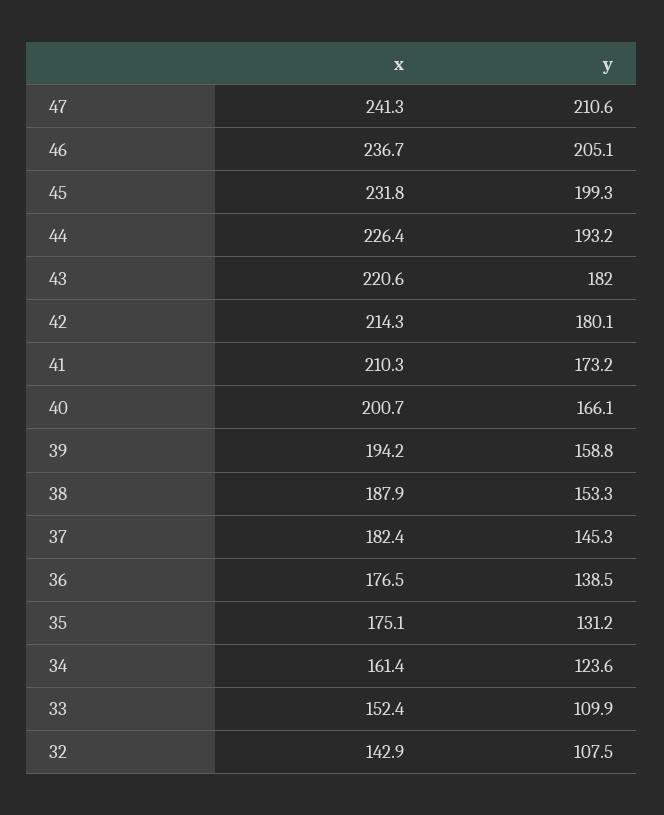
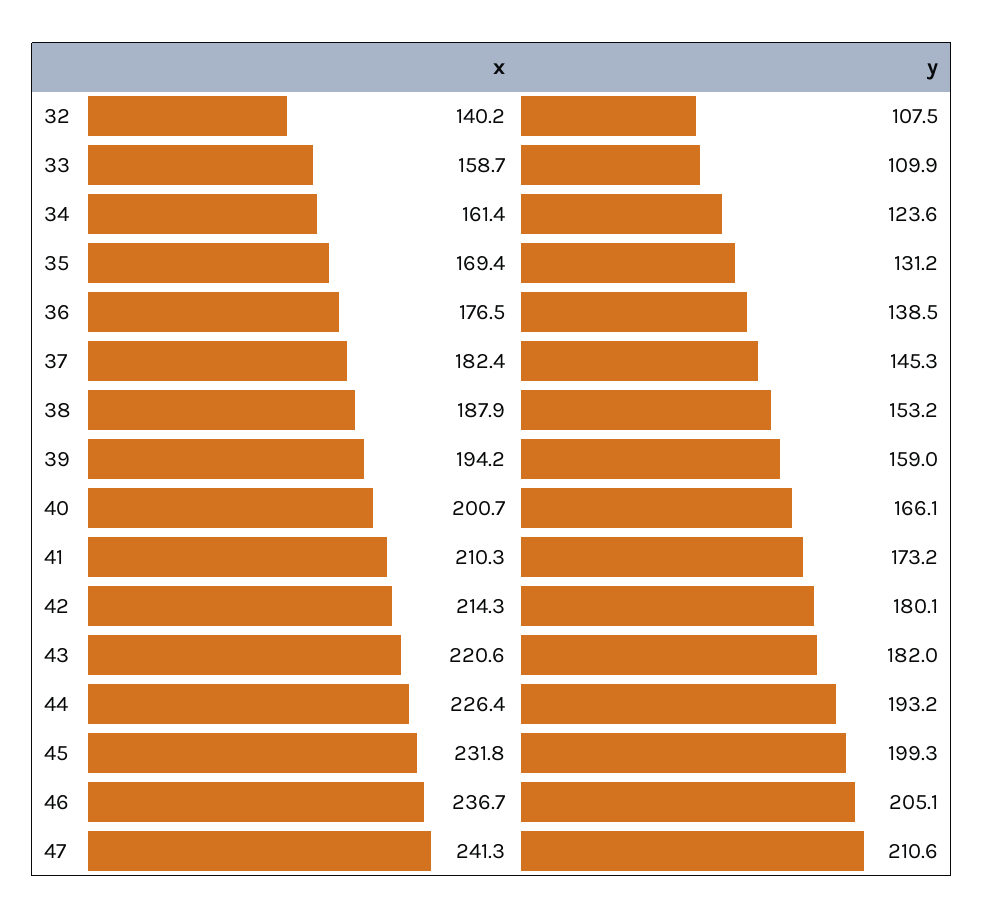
y, 39: 158.8 -> 159
y, 38: 153.3 -> 153.2
x, 35: 175.1 -> 169.4
x, 33: 152.4 -> 158.7
x, 32: 142.9 -> 140.2

